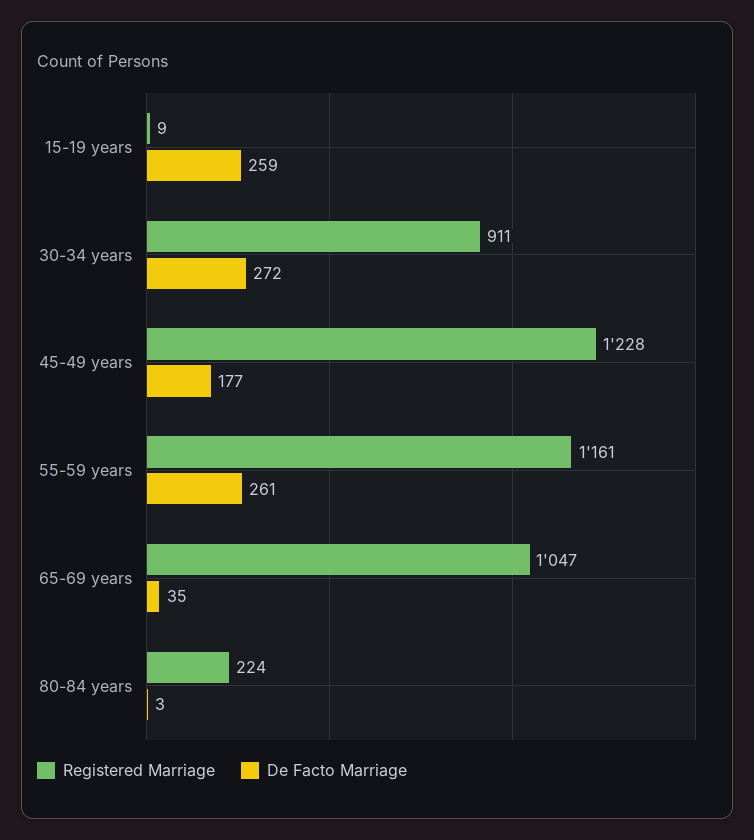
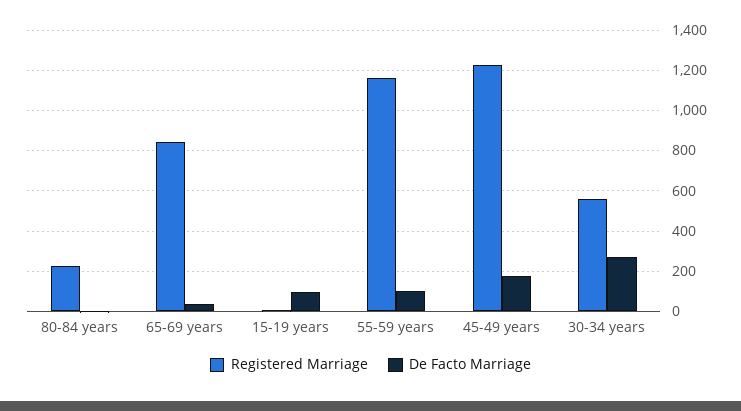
De Facto Marriage, 15-19 years: 259 -> 100
Registered Marriage, 30-34 years: 911 -> 550
De Facto Marriage, 55-59 years: 261 -> 100
Registered Marriage, 65-69 years: 1047 -> 850

